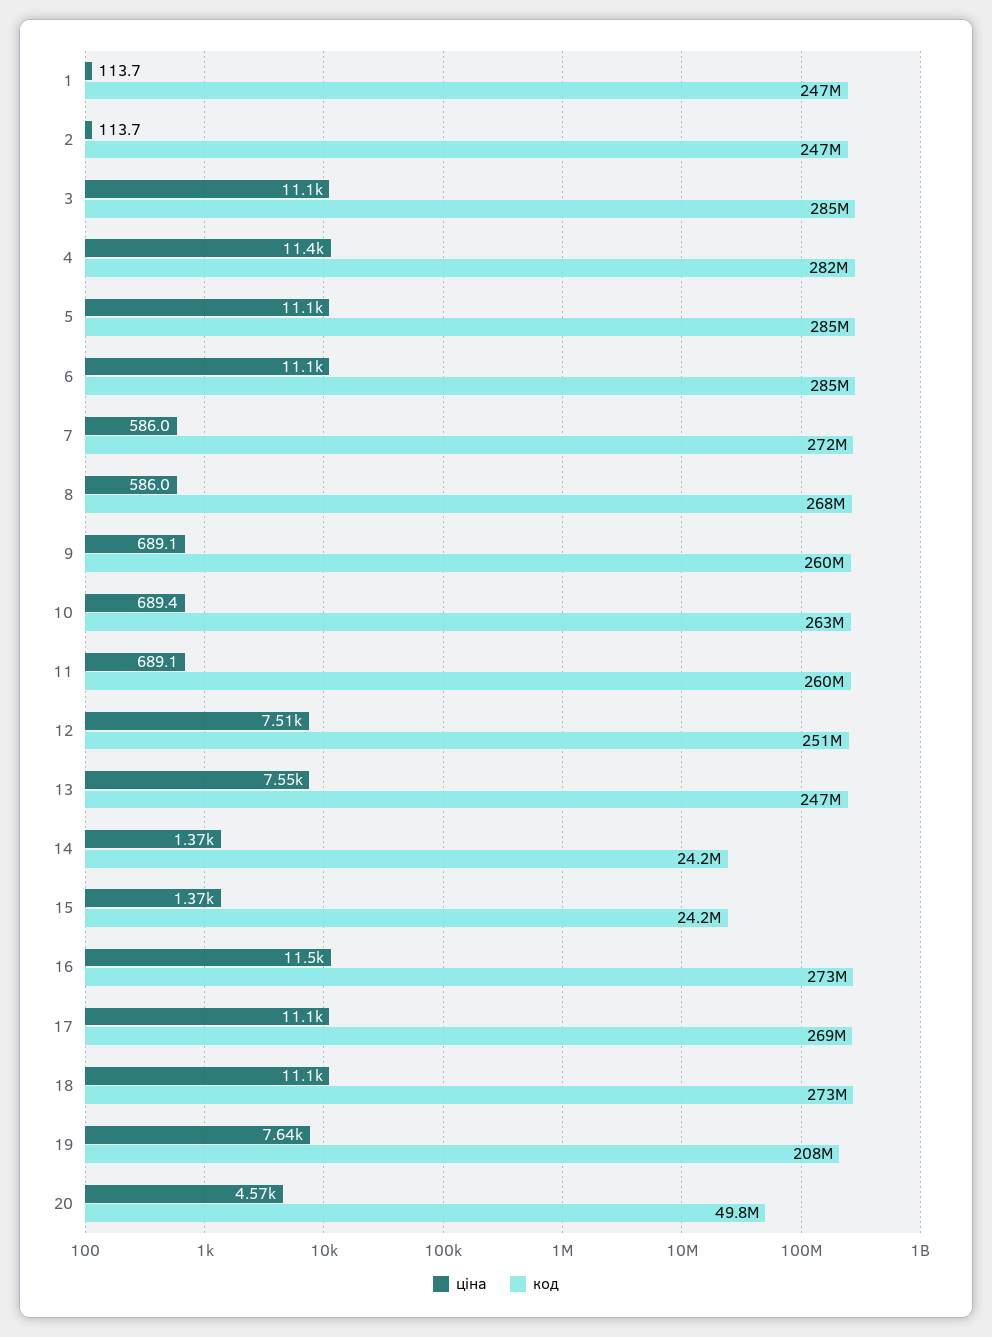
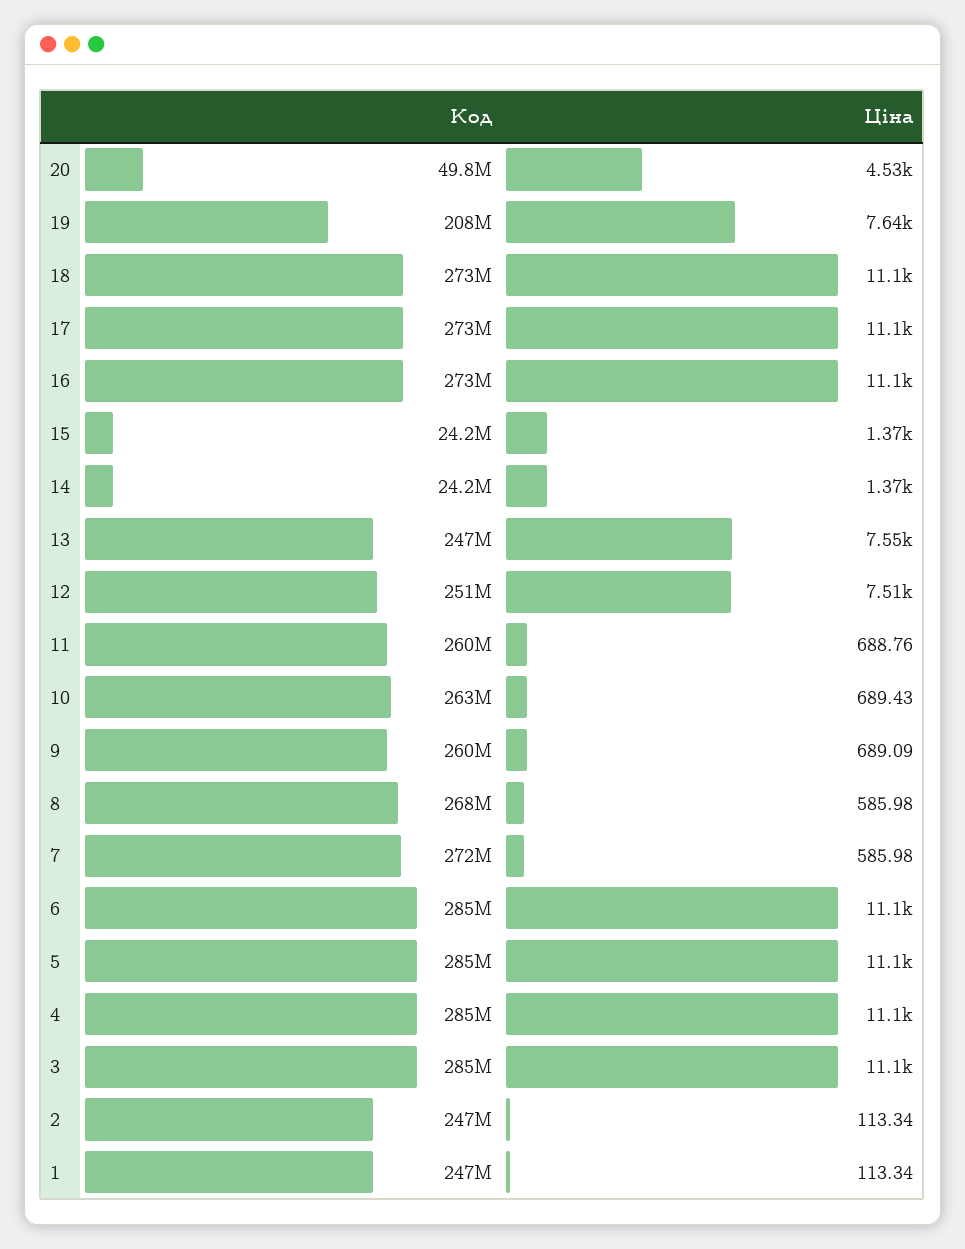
ціна, 1: 113.7 -> 113.34
ціна, 2: 113.7 -> 113.34
ціна, 4: 11400 -> 11100
код, 4: 282000000 -> 285000000
ціна, 11: 689.1 -> 688.76
ціна, 16: 11500 -> 11100
код, 17: 269000000 -> 273000000
ціна, 20: 4570 -> 4530

